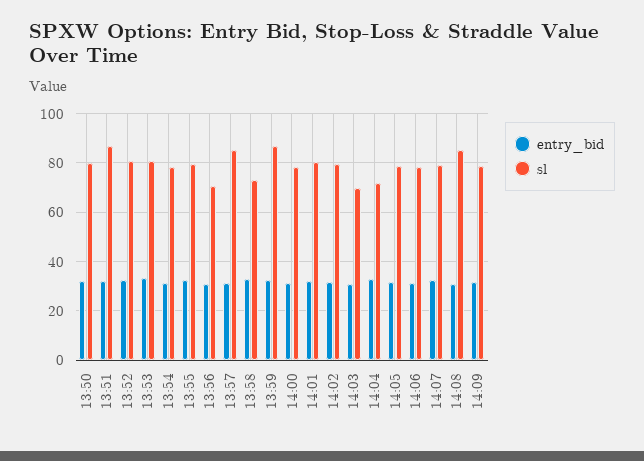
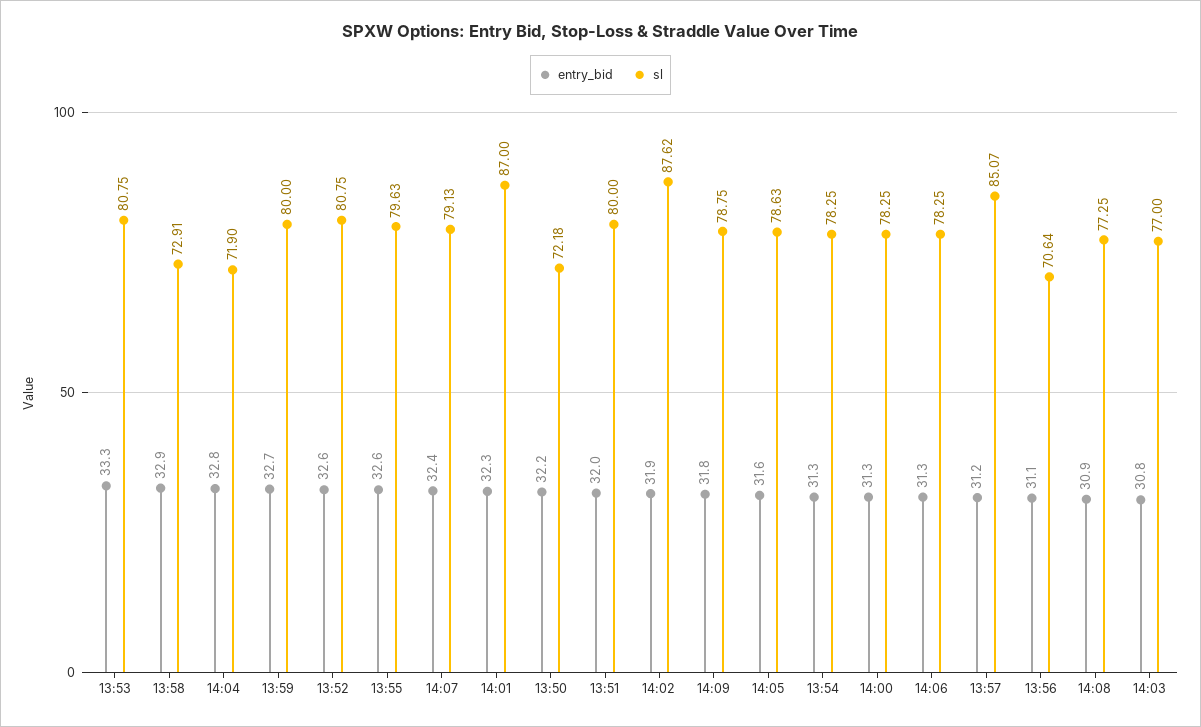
sl, 13:50: 80 -> 72.18
sl, 13:51: 87.5 -> 80
sl, 13:59: 87.5 -> 80
sl, 14:01: 80 -> 87
sl, 14:02: 80 -> 87.62
sl, 14:03: 70 -> 77
sl, 14:08: 85 -> 77.25

